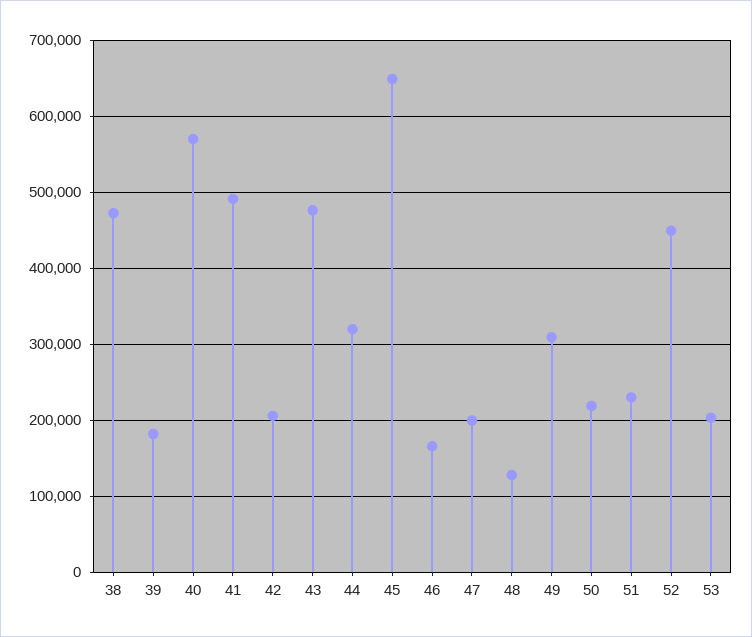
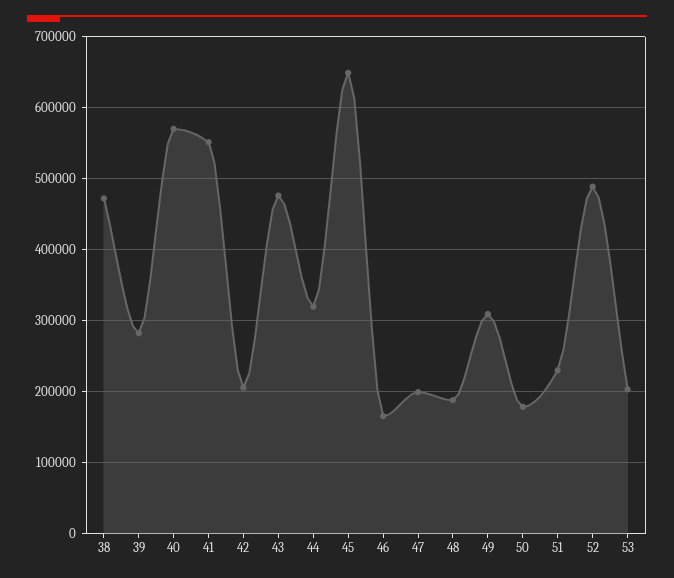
39: 180000 -> 280000
41: 490000 -> 550000
48: 130000 -> 190000
50: 220000 -> 180000
52: 450000 -> 490000

